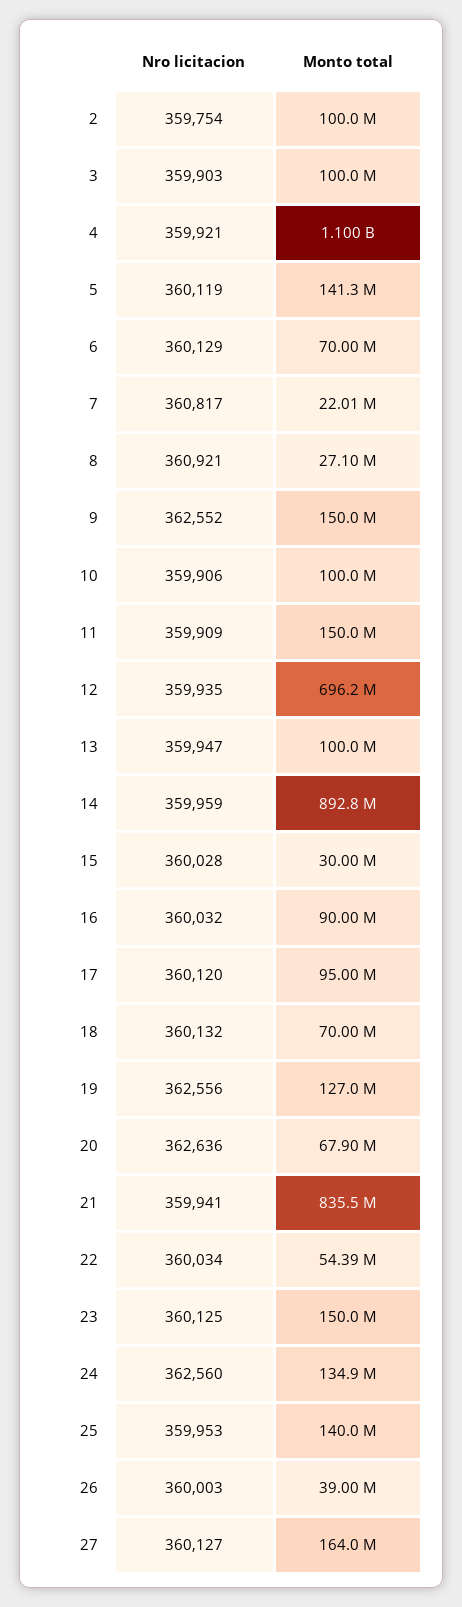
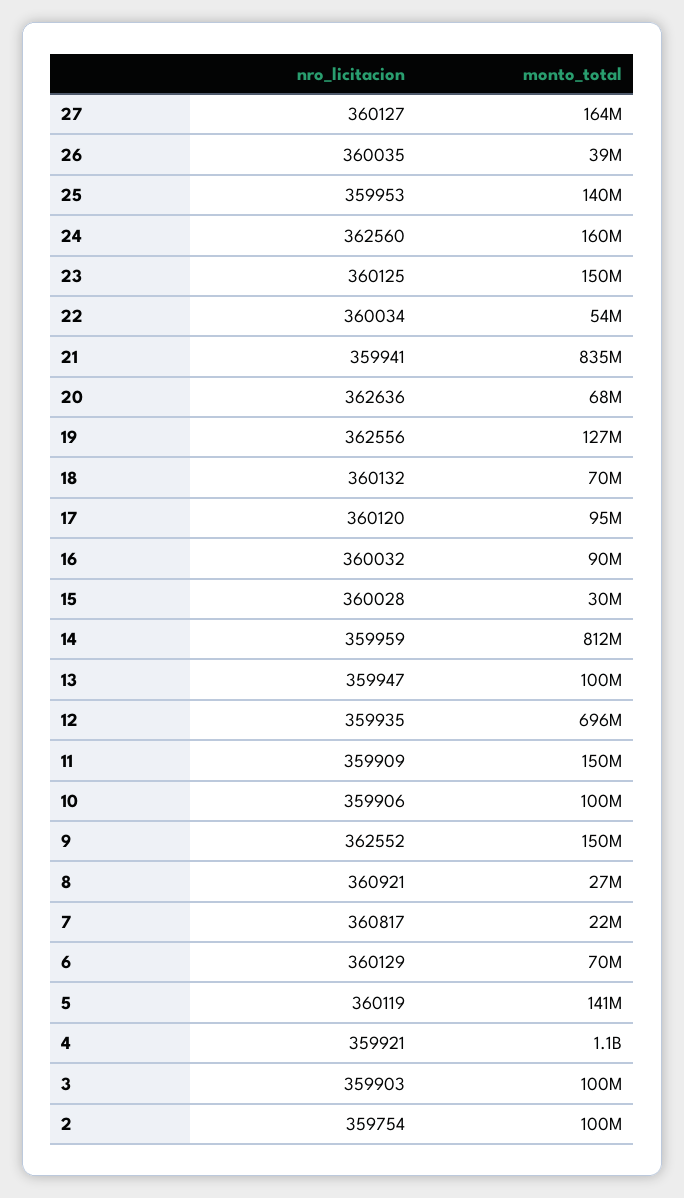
Monto total, 14: 892800000 -> 812000000
Monto total, 24: 134900000 -> 160000000
Nro licitacion, 26: 360003 -> 360035

